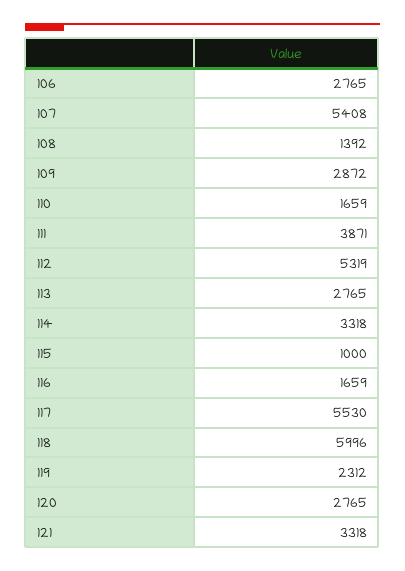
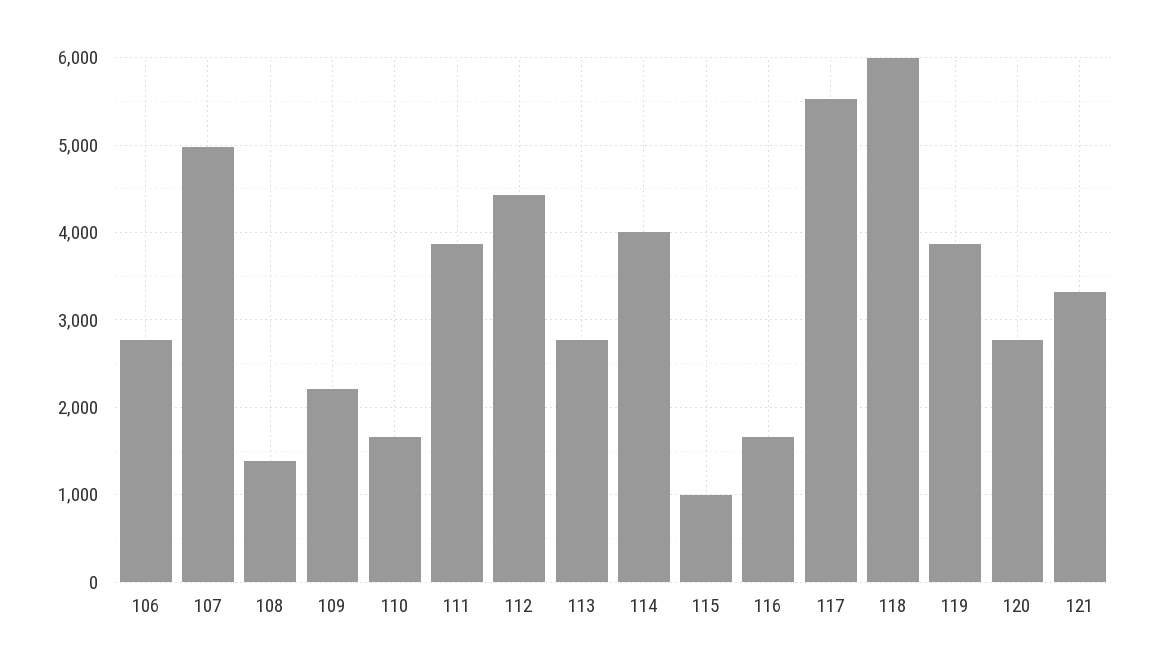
107: 5408 -> 5000
109: 2872 -> 2200
112: 5319 -> 4400
114: 3318 -> 4000
119: 2312 -> 3900

